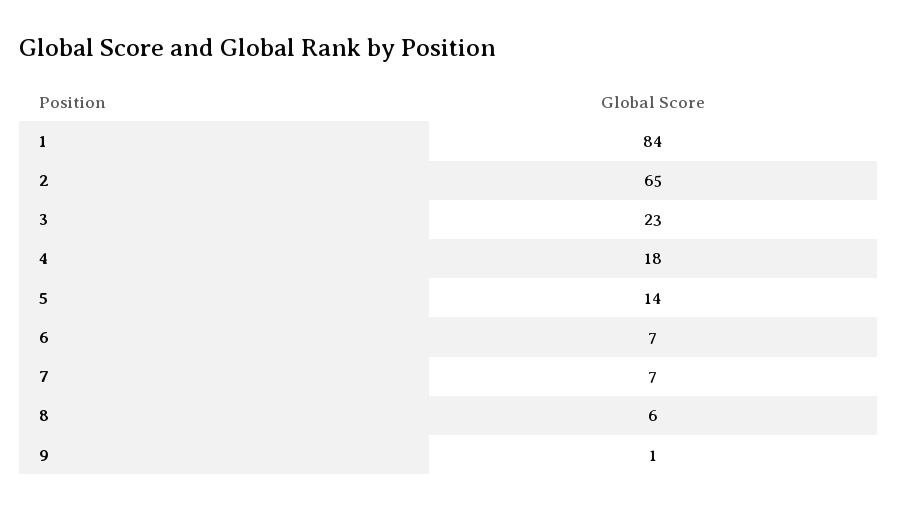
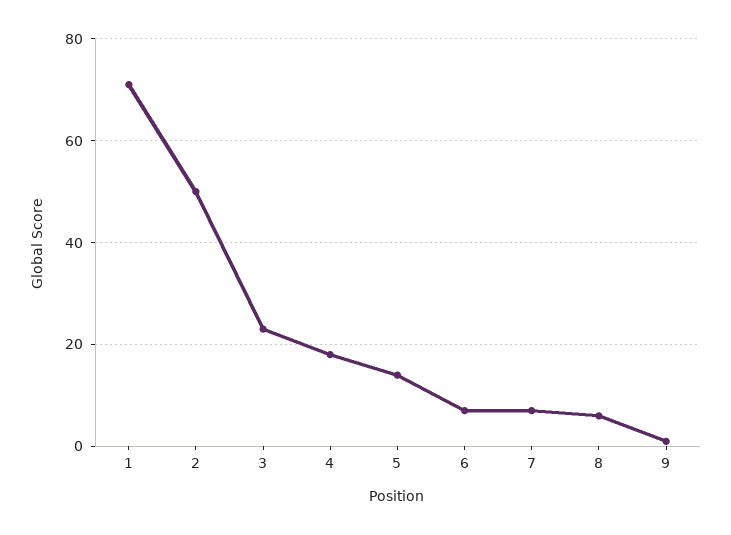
1: 84 -> 70
2: 65 -> 50

